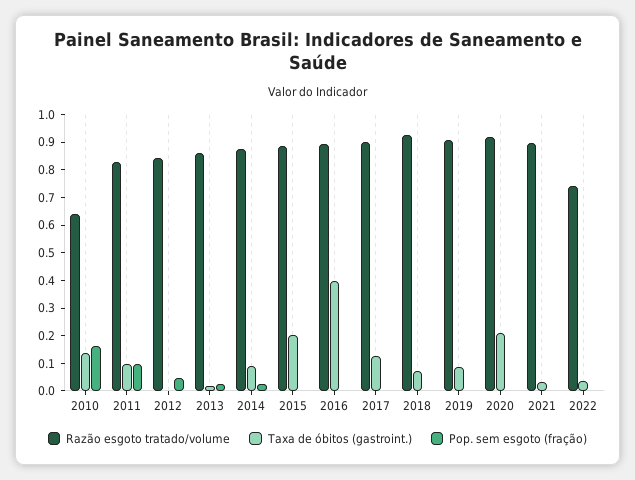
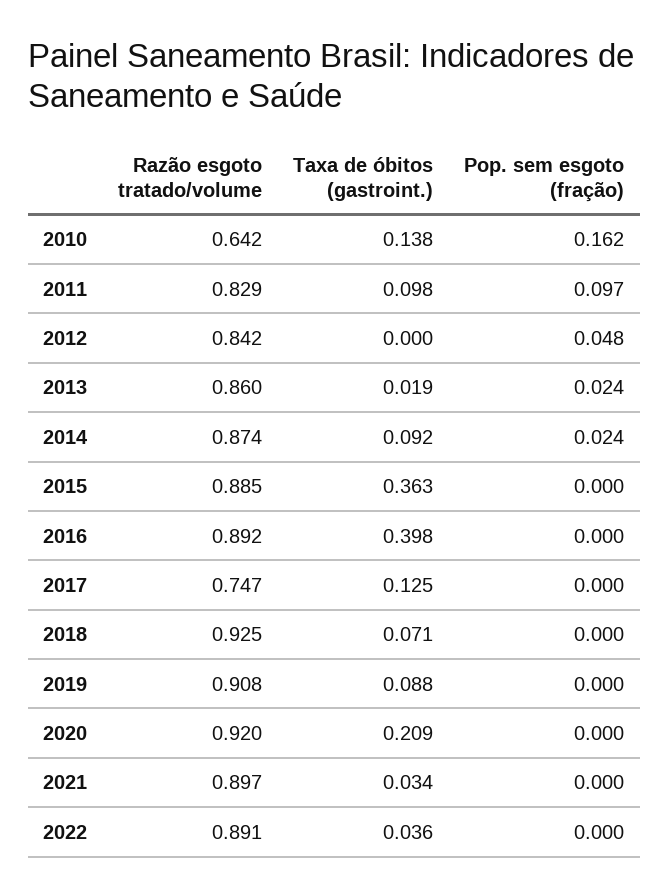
Taxa de óbitos (gastroint.), 2015: 0.2 -> 0.363
Razão esgoto tratado/volume, 2017: 0.9 -> 0.747
Razão esgoto tratado/volume, 2022: 0.75 -> 0.891

